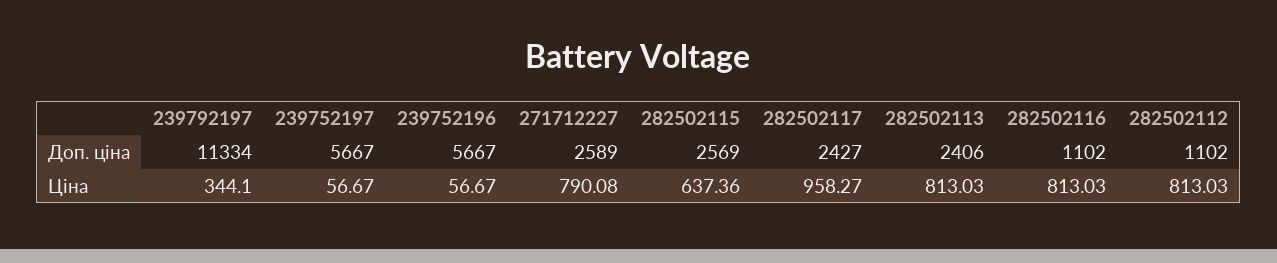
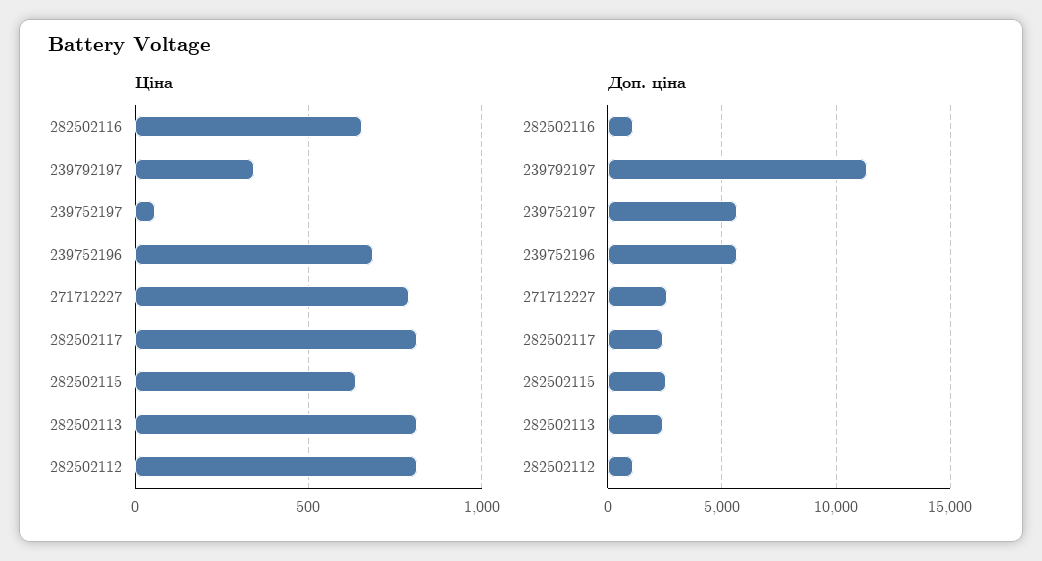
Ціна, 239752196: 56.67 -> 700
Ціна, 282502117: 958.27 -> 800
Ціна, 282502116: 813.03 -> 650

